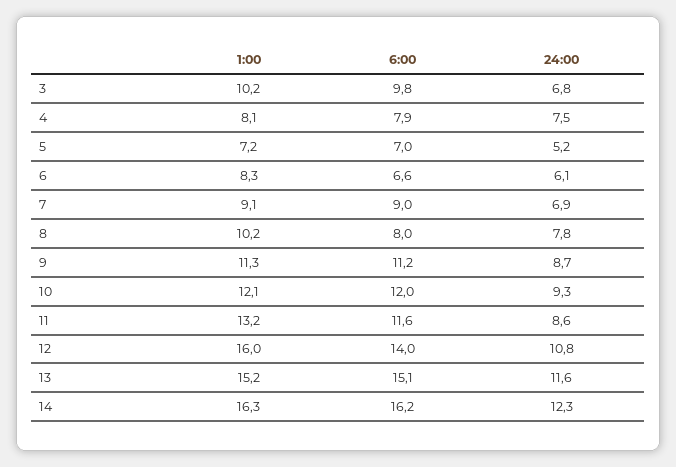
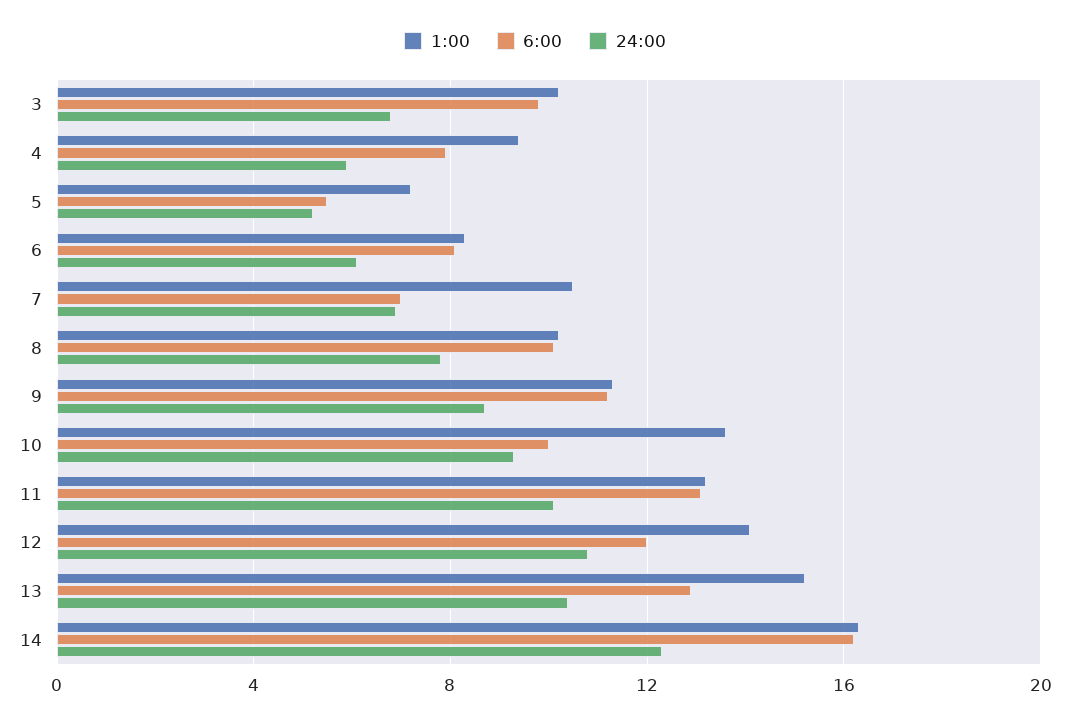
1:00, 4: 8.1 -> 9.5
24:00, 4: 7.5 -> 6
6:00, 5: 7 -> 5.5
6:00, 6: 6.6 -> 8
1:00, 7: 9.1 -> 10.5
6:00, 7: 9 -> 7
6:00, 8: 8 -> 10
1:00, 10: 12.1 -> 13.5
6:00, 10: 12 -> 10
6:00, 11: 11.6 -> 13
24:00, 11: 8.6 -> 10
1:00, 12: 16 -> 14
6:00, 12: 14 -> 12
6:00, 13: 15.1 -> 13
24:00, 13: 11.6 -> 10.5

